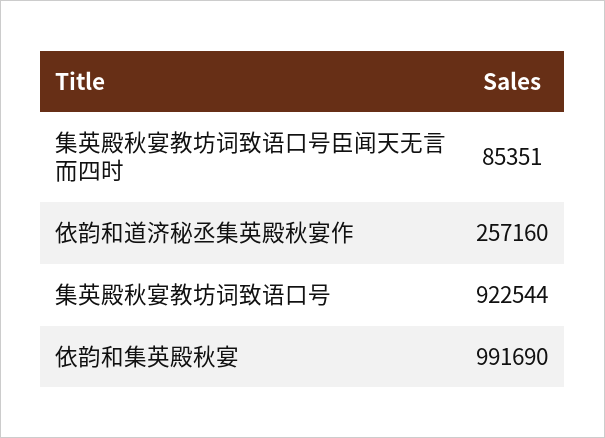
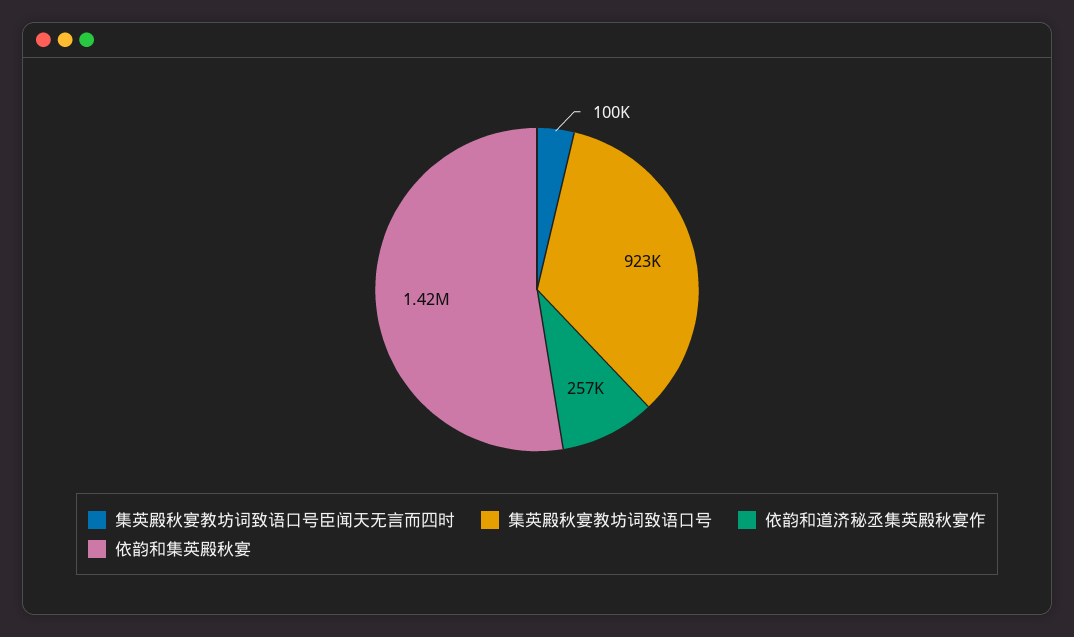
集英殿秋宴教坊词致语口号臣闻天无言而四时: 85351 -> 100000
依韵和集英殿秋宴: 991690 -> 1420000

